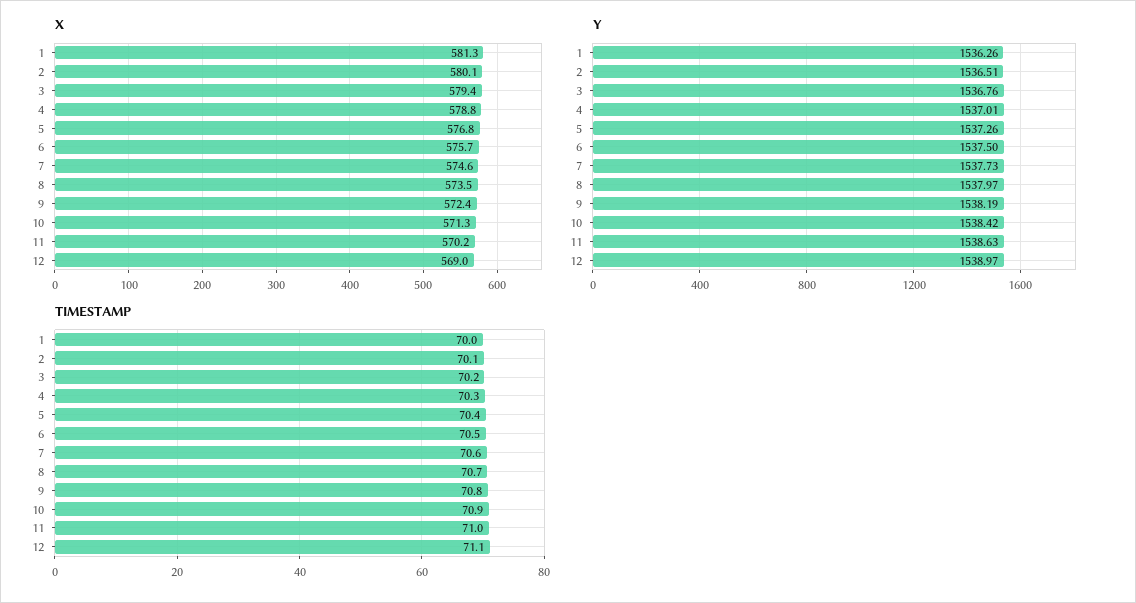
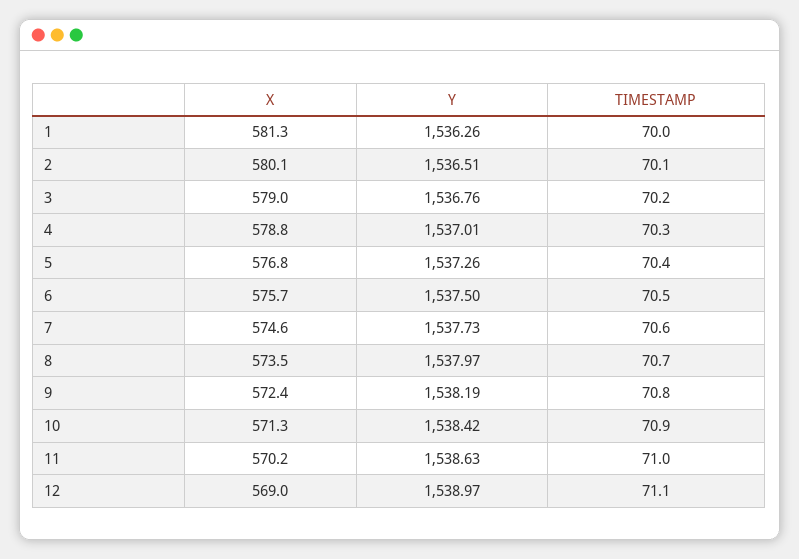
X, 3: 579.4 -> 579

